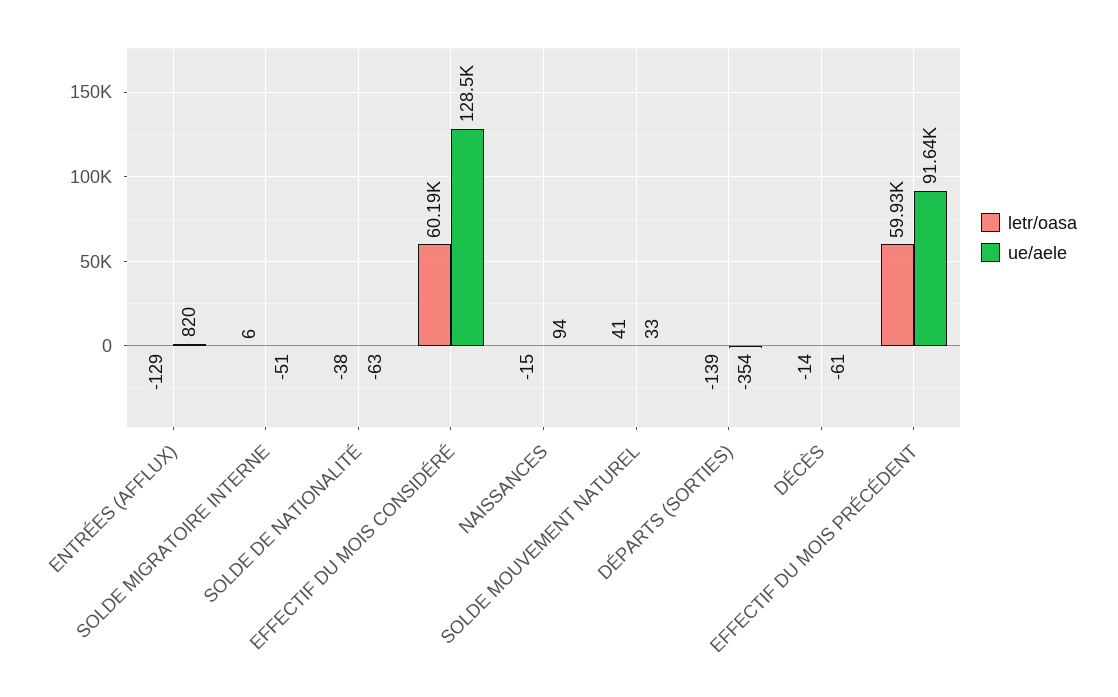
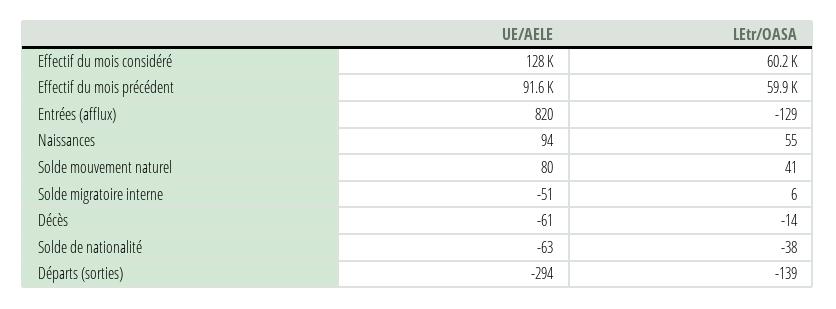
letr/oasa, NAISSANCES: -15 -> 55
ue/aele, SOLDE MOUVEMENT NATUREL: 33 -> 80
ue/aele, DÉPARTS (SORTIES): -354 -> -294

